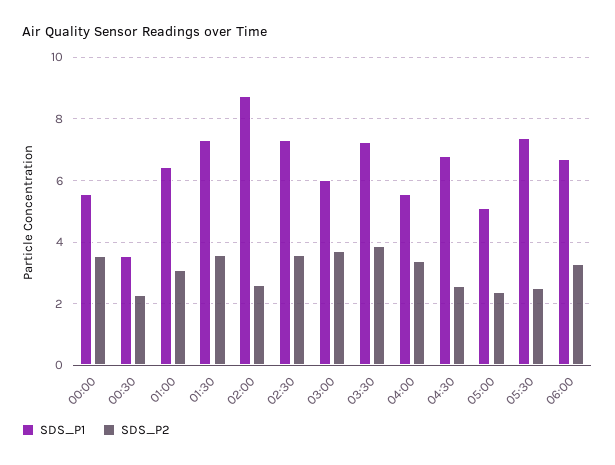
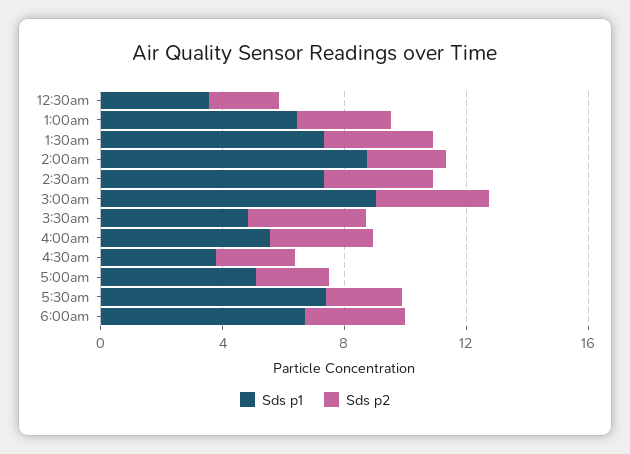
SDS_P1, 00:00: 5.6 -> none
SDS_P2, 00:00: 3.6 -> none
SDS_P1, 03:00: 6 -> 9
SDS_P1, 03:30: 7.2 -> 5
SDS_P1, 04:30: 6.8 -> 4

